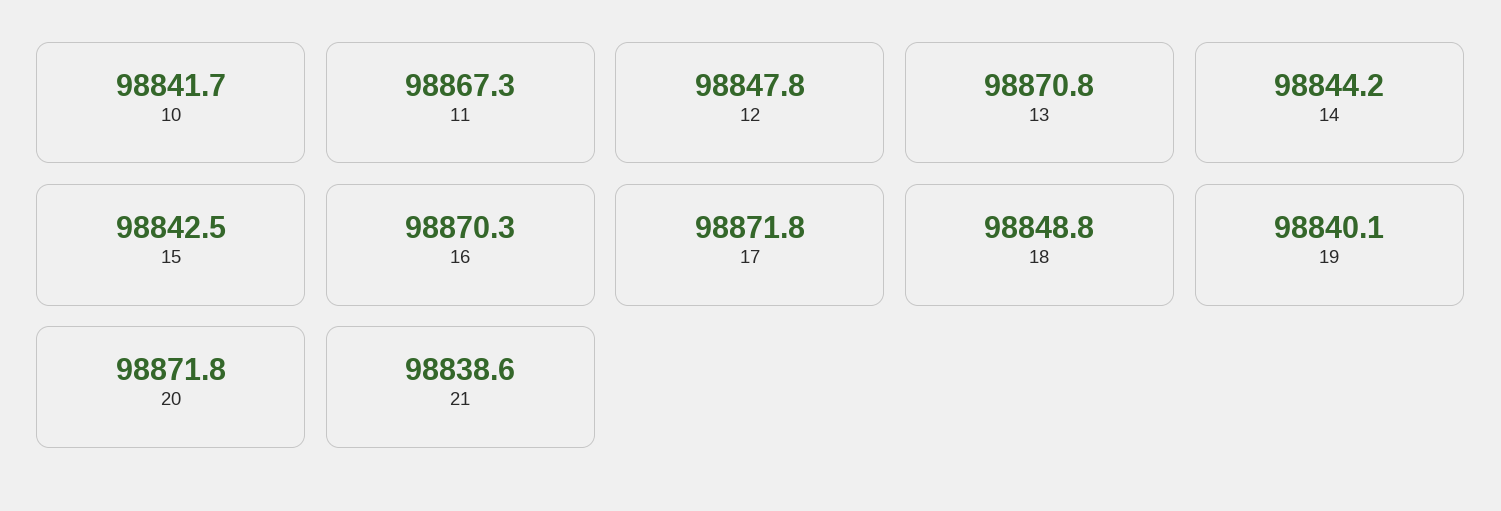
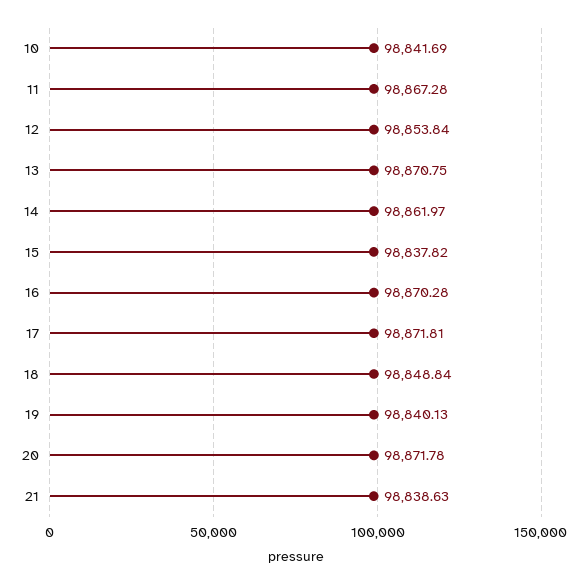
12: 98847.8 -> 98853.84
14: 98844.2 -> 98861.97
15: 98842.5 -> 98837.82

